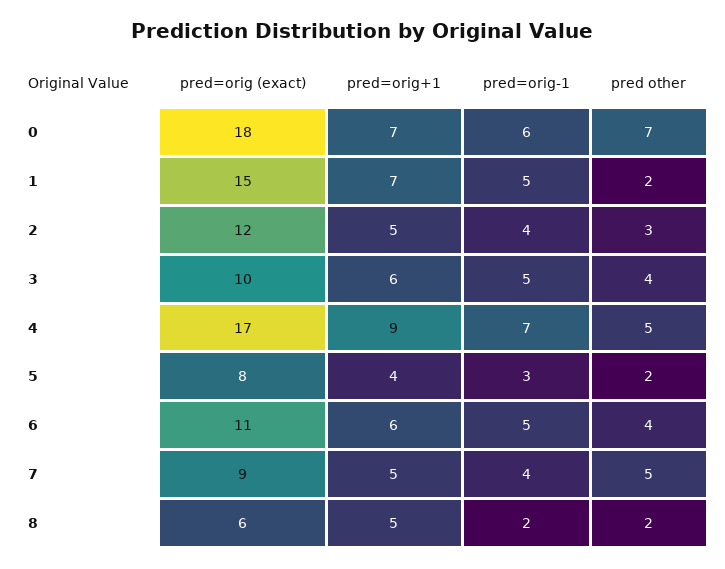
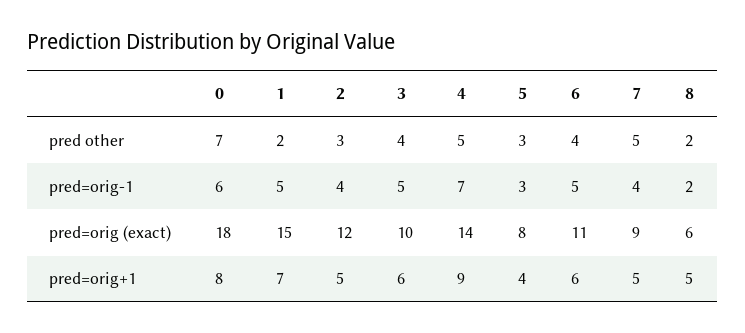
pred=orig+1, 0: 7 -> 8
pred=orig (exact), 4: 17 -> 14
pred other, 5: 2 -> 3

